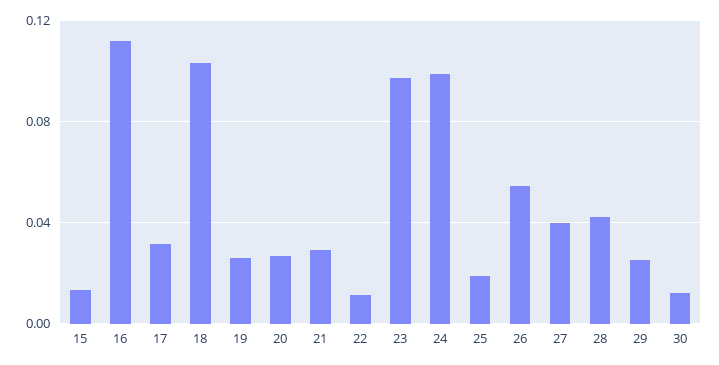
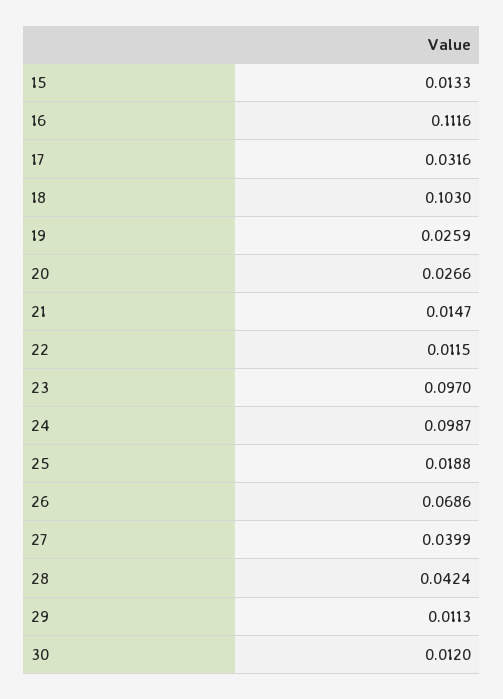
21: 0.03 -> 0.0147
26: 0.055 -> 0.0686
29: 0.025 -> 0.0113

